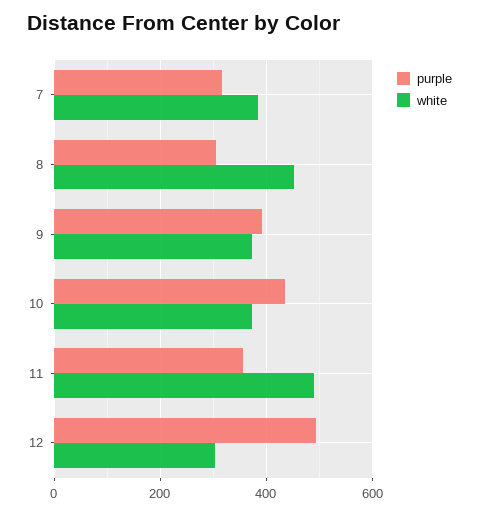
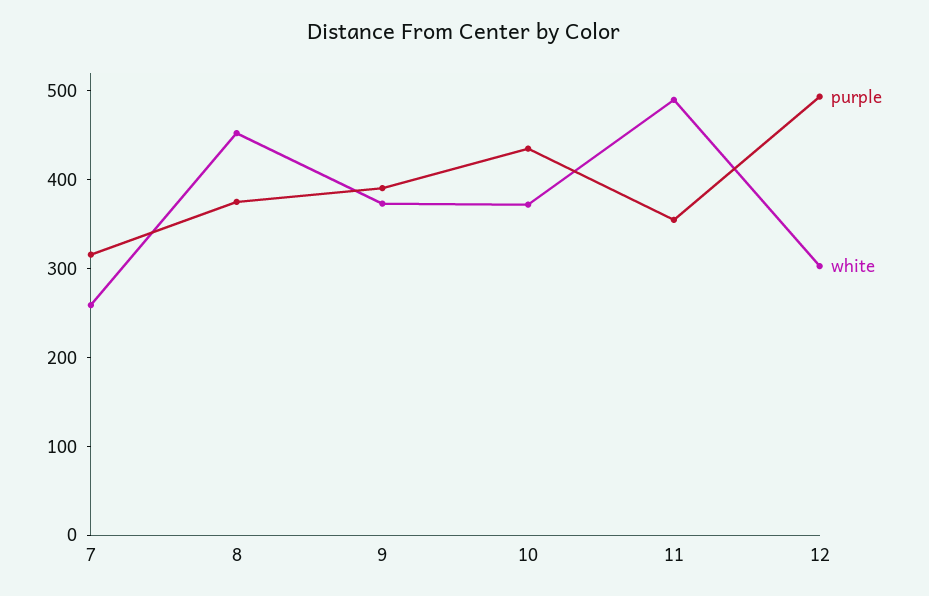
white, 7: 380 -> 260
purple, 8: 300 -> 380

